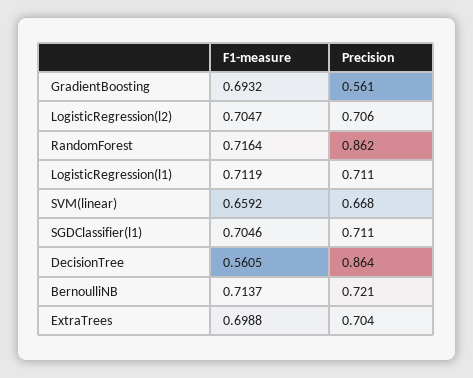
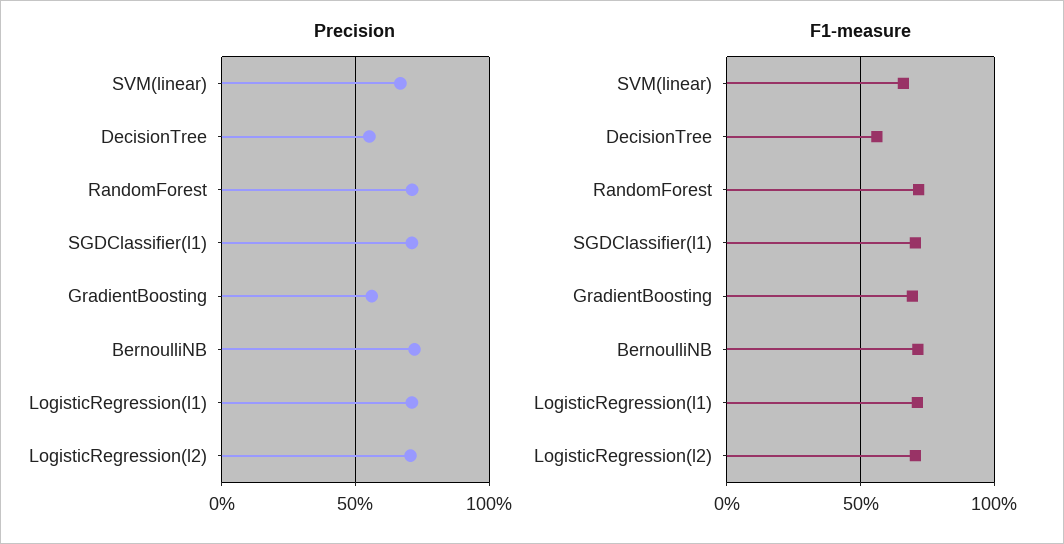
Precision, RandomForest: 0.862 -> 0.7
Precision, DecisionTree: 0.864 -> 0.55
F1-measure, ExtraTrees: 0.6988 -> none
Precision, ExtraTrees: 0.704 -> none

